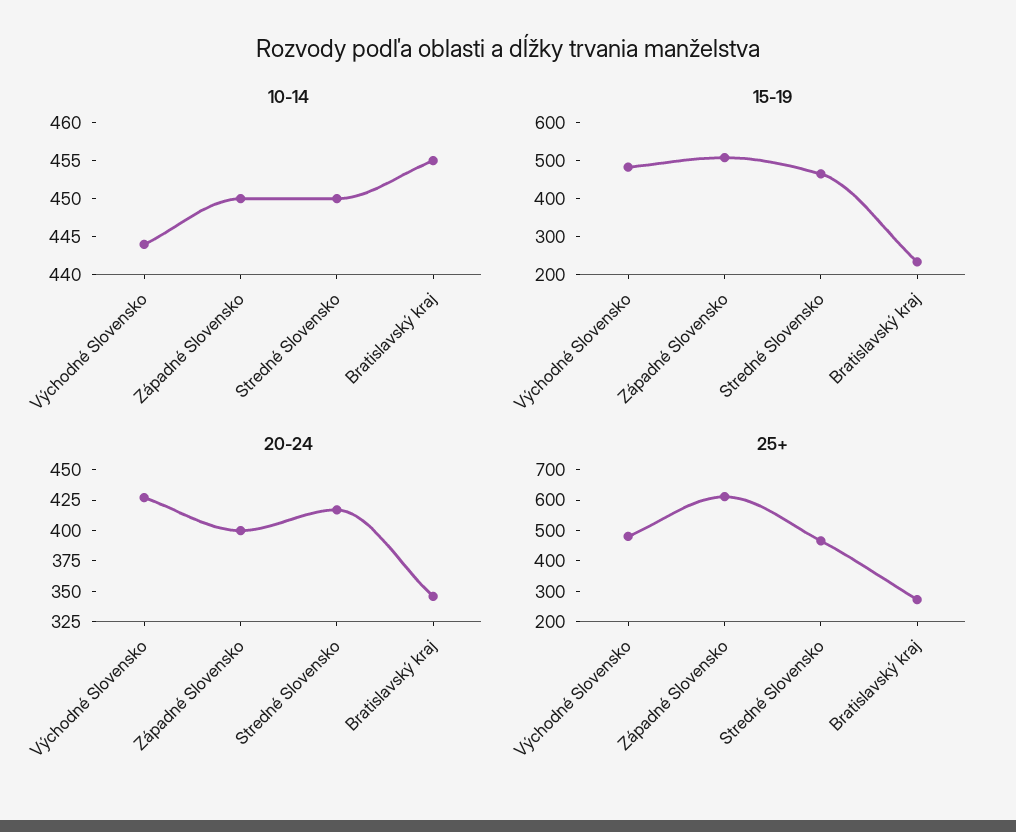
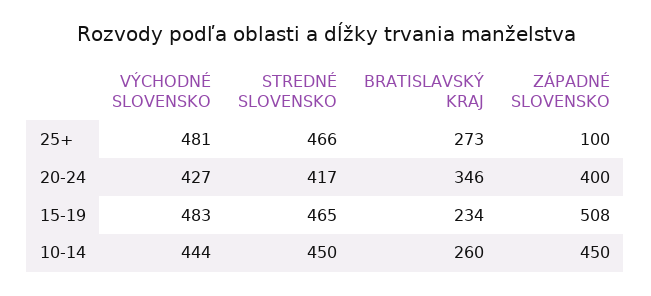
10-14, Bratislavský kraj: 455 -> 260
25+, Západné Slovensko: 600 -> 100

